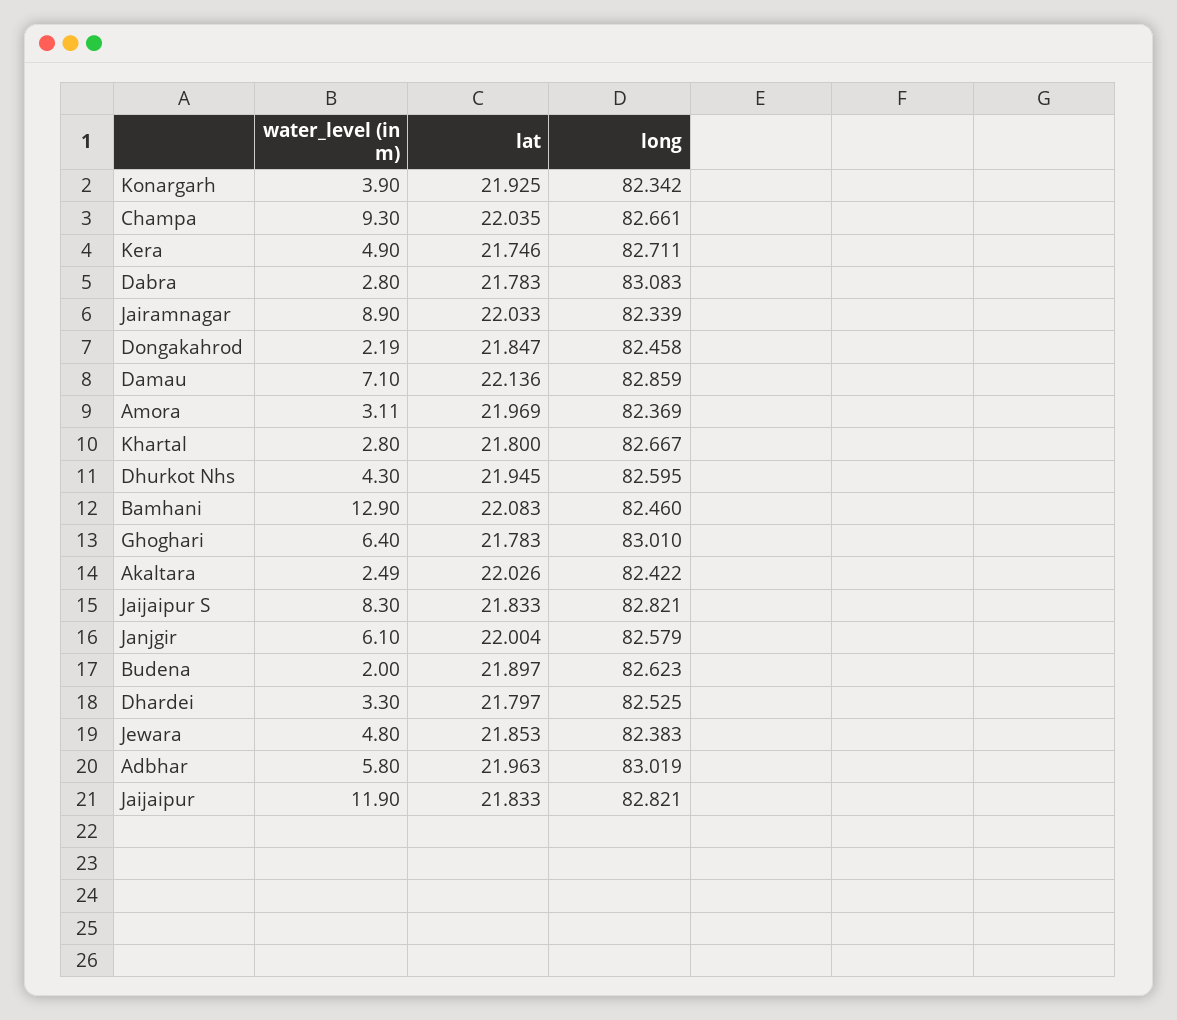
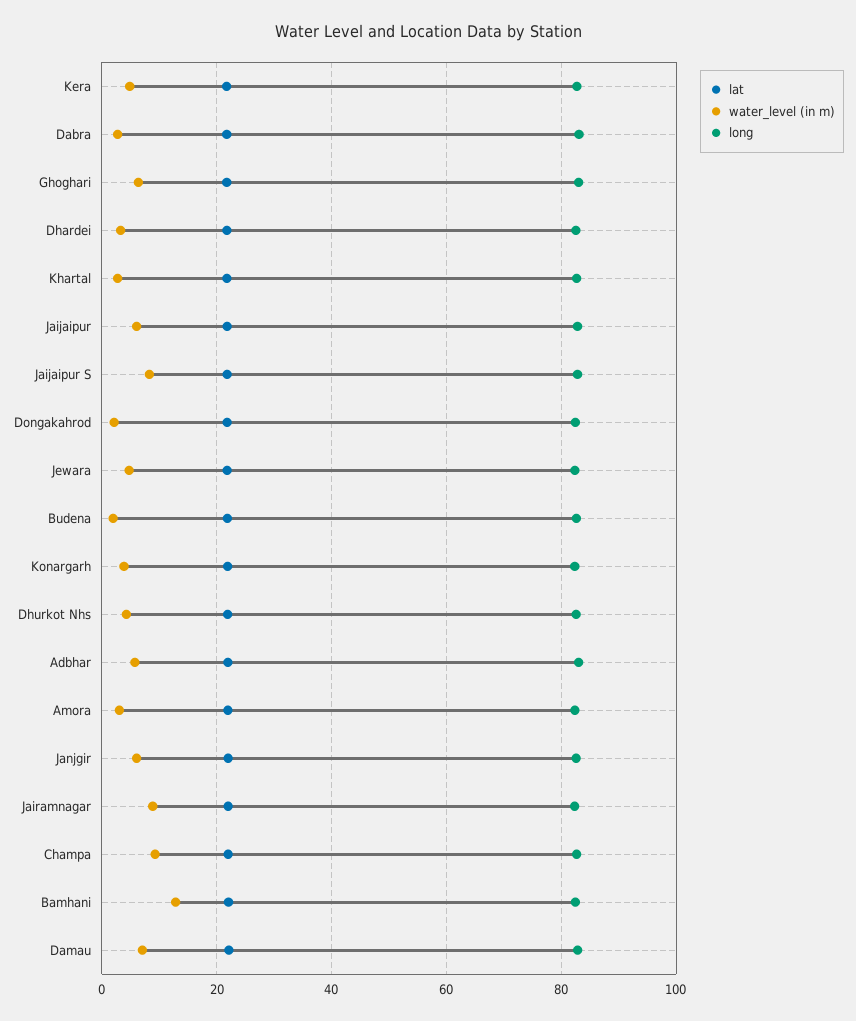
water_level (in m), Akaltara: 2.49 -> none
lat, Akaltara: 22.026 -> none
long, Akaltara: 82.422 -> none
water_level (in m), Jaijaipur: 11.9 -> 6

